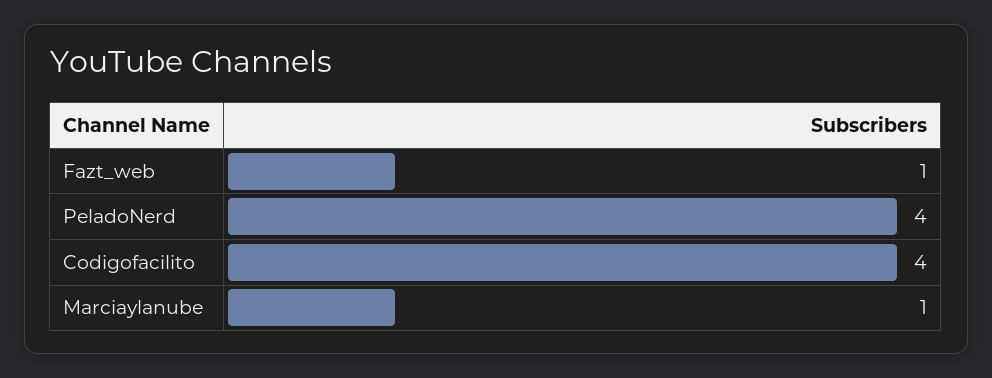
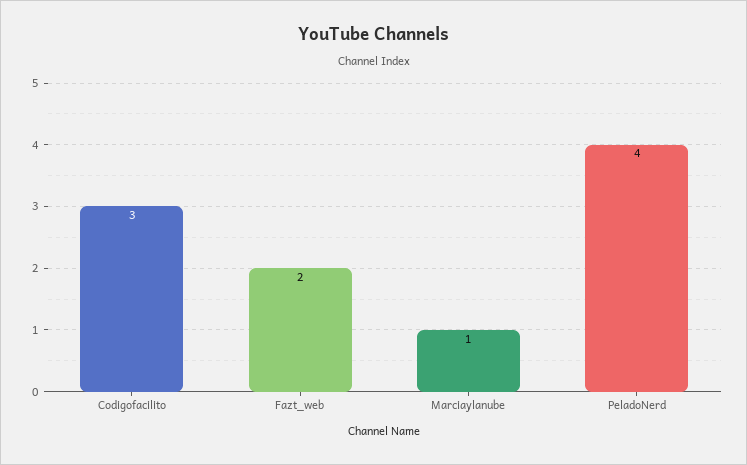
Fazt_web: 1 -> 2
Codigofacilito: 4 -> 3

